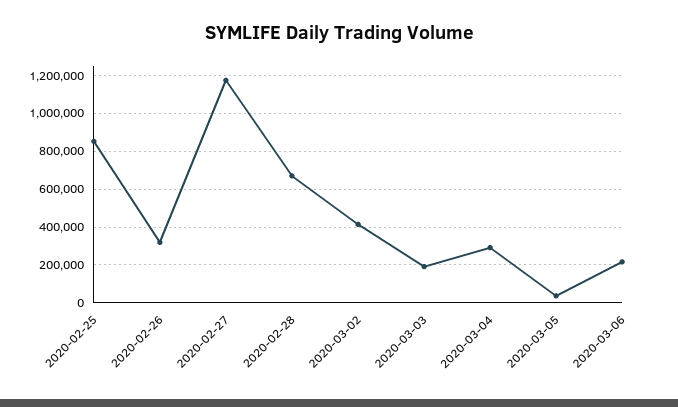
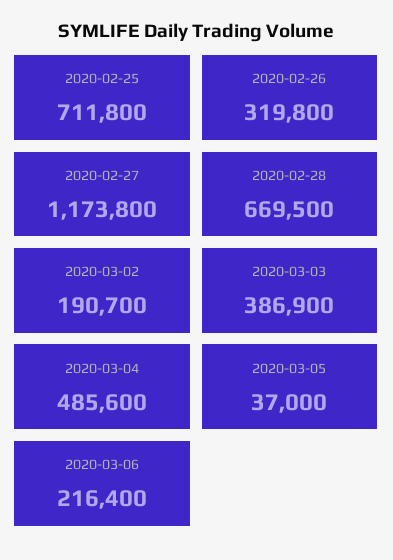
2020-02-25: 850000 -> 711800
2020-03-02: 400000 -> 190700
2020-03-03: 200000 -> 386900
2020-03-04: 300000 -> 485600

